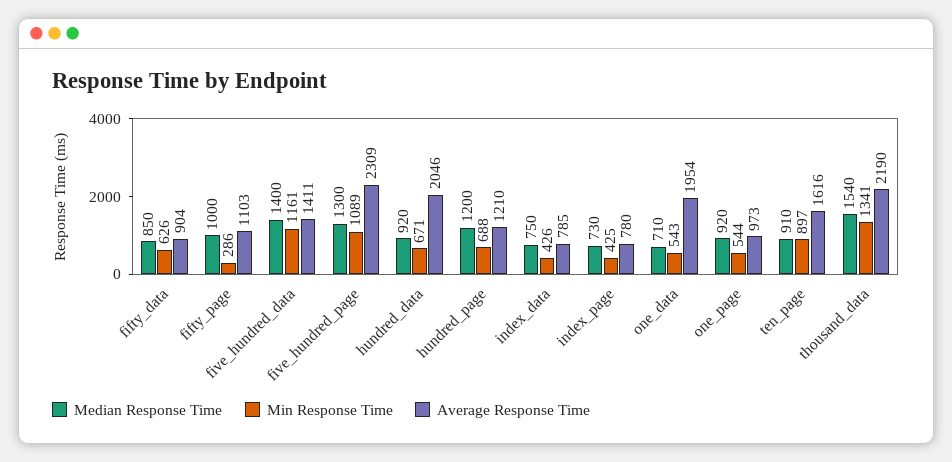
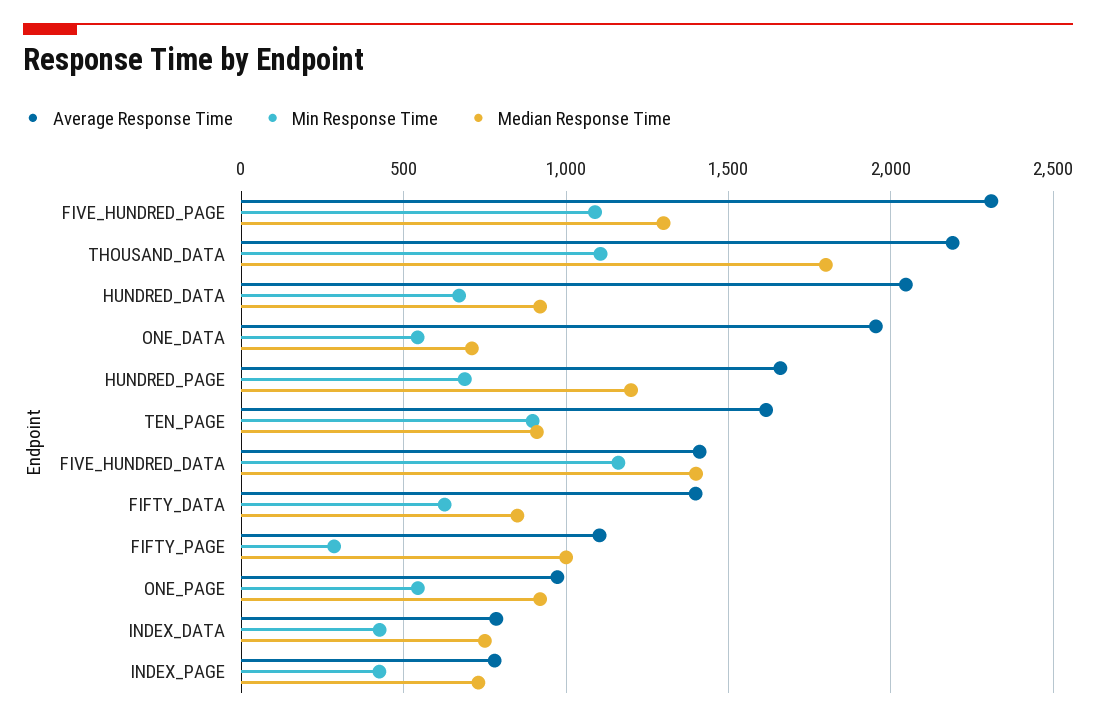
Average Response Time, fifty_data: 904 -> 1400
Average Response Time, hundred_page: 1210 -> 1650
Median Response Time, thousand_data: 1540 -> 1800
Min Response Time, thousand_data: 1341 -> 1100

